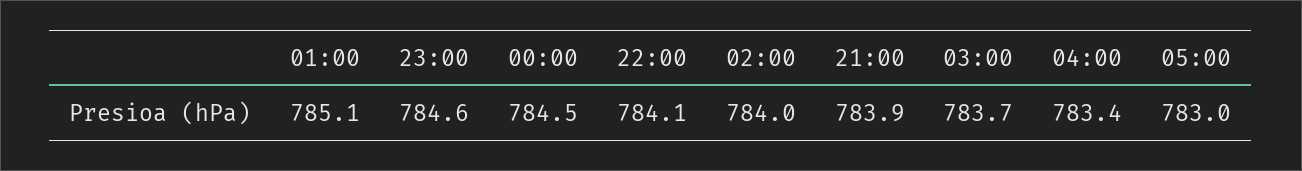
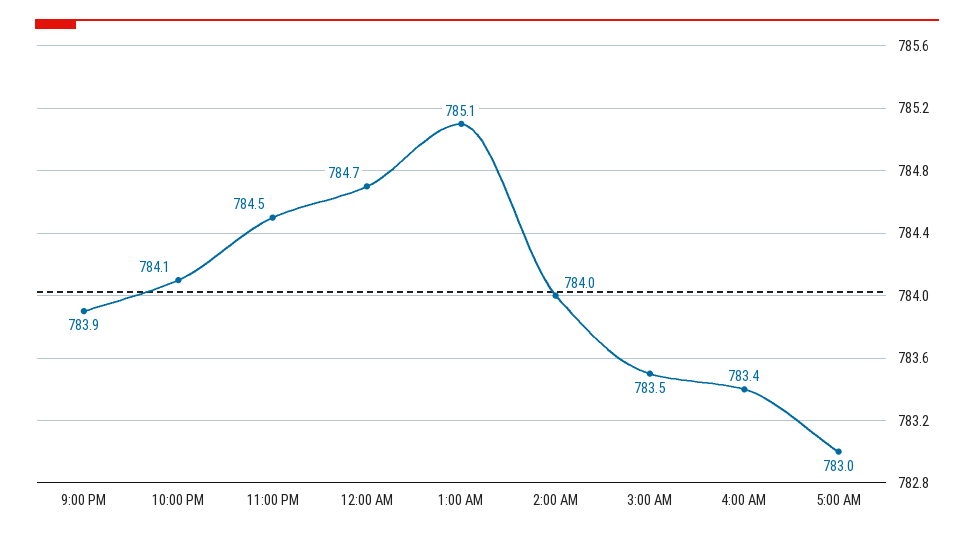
23:00: 784.6 -> 784.5
00:00: 784.5 -> 784.7
03:00: 783.7 -> 783.5

